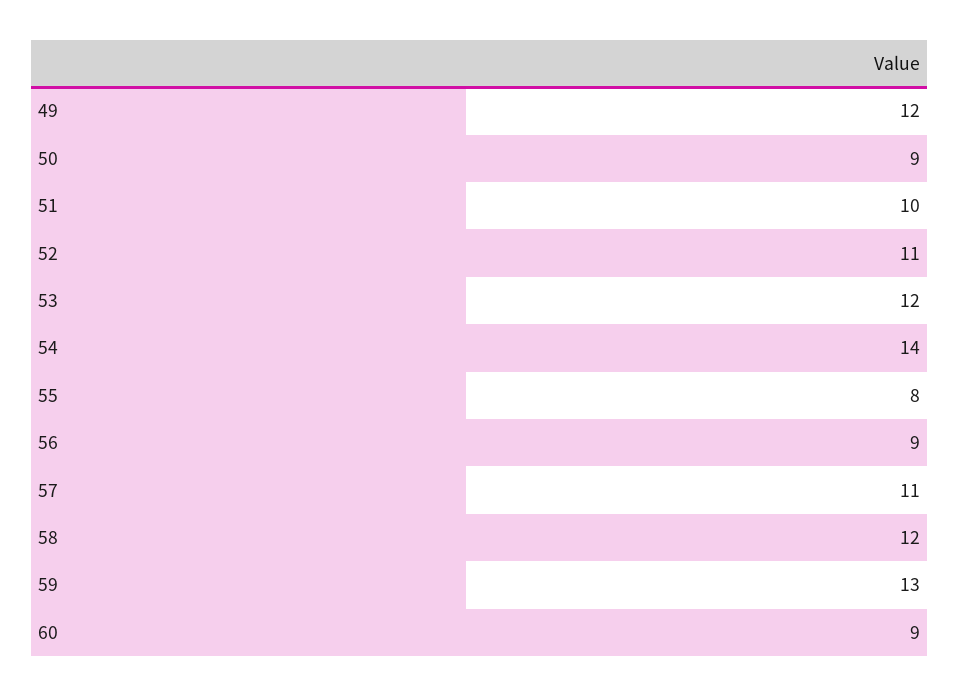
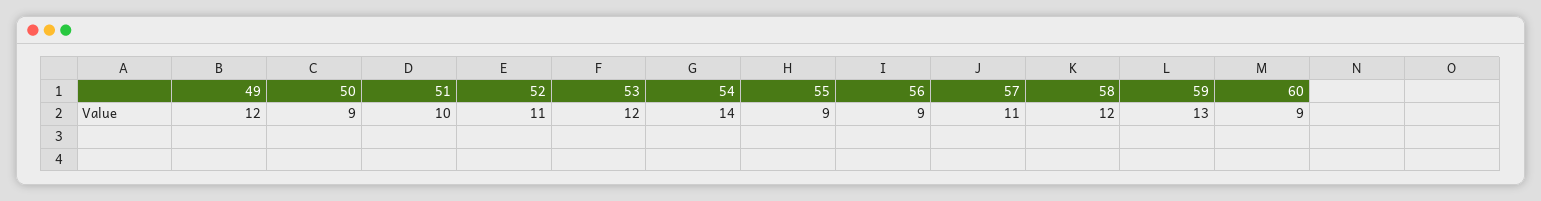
55: 8 -> 9

